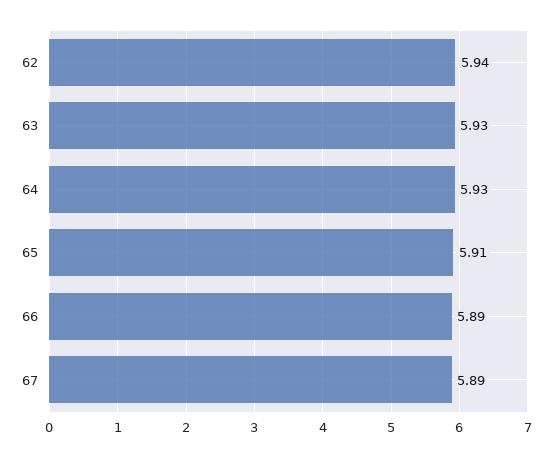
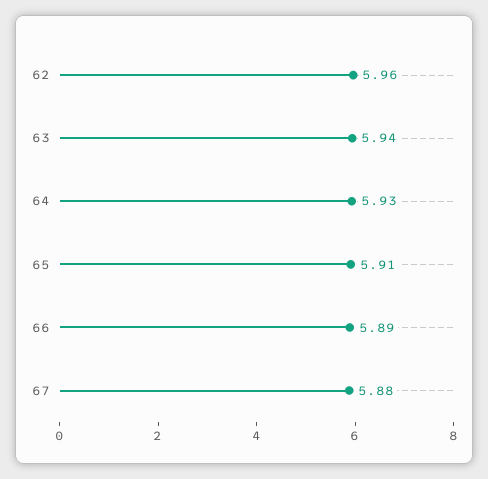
62: 5.94 -> 5.96
63: 5.93 -> 5.94
67: 5.89 -> 5.88

